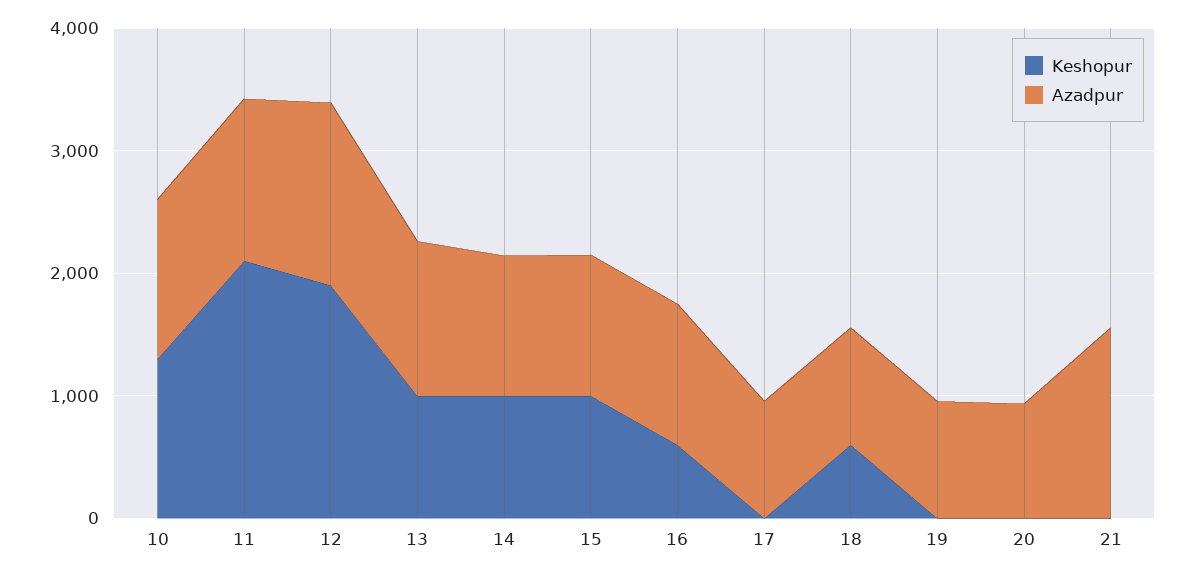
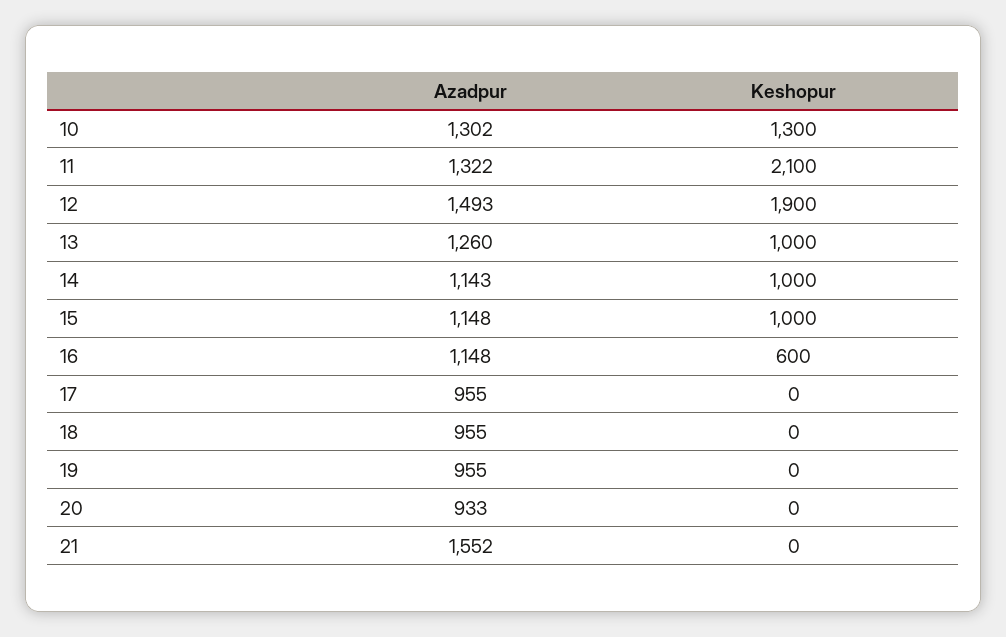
Keshopur, 18: 600 -> 0

